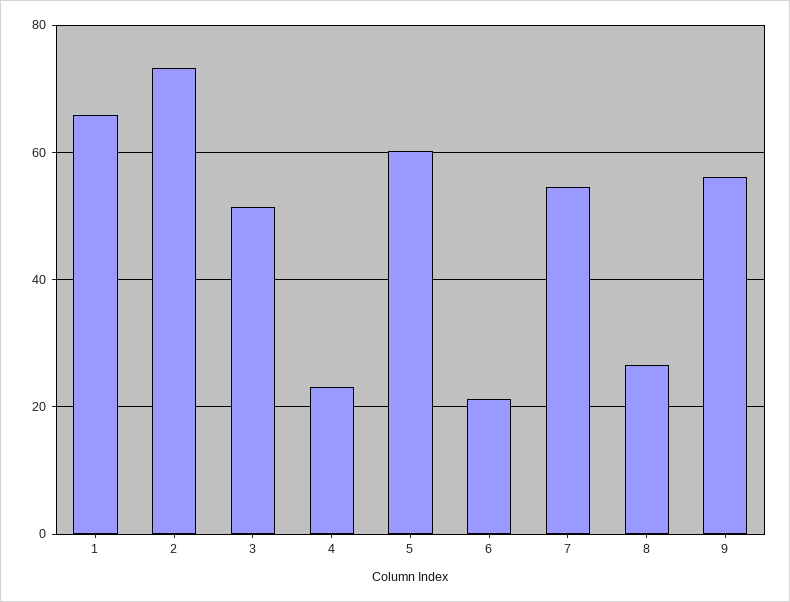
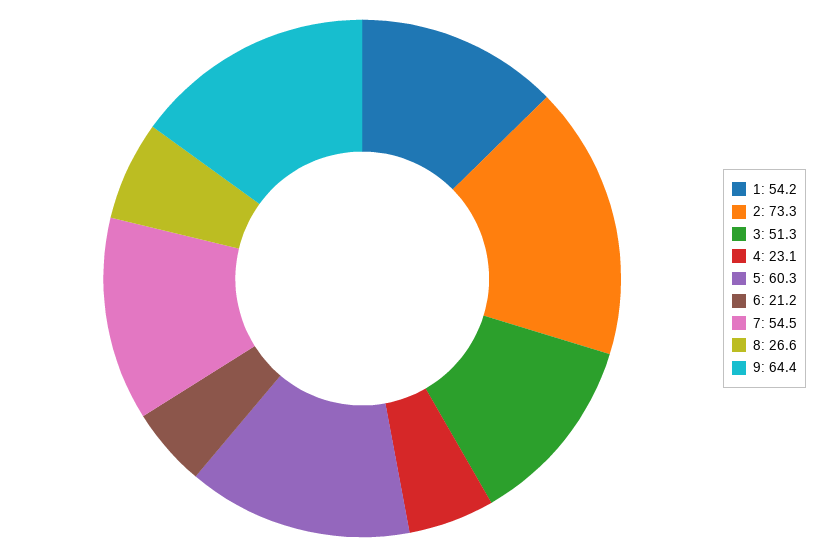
1: 66 -> 54.2
9: 56 -> 64.4

